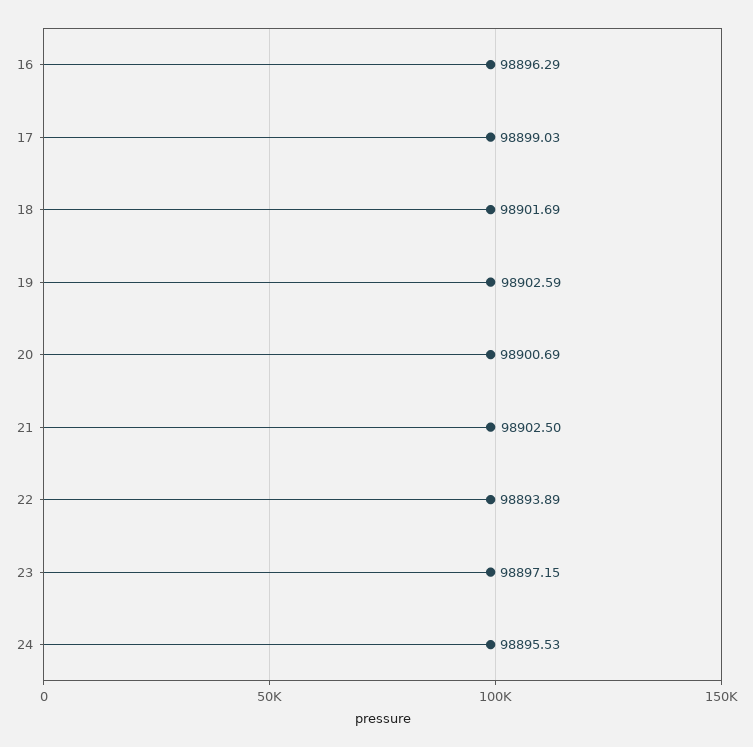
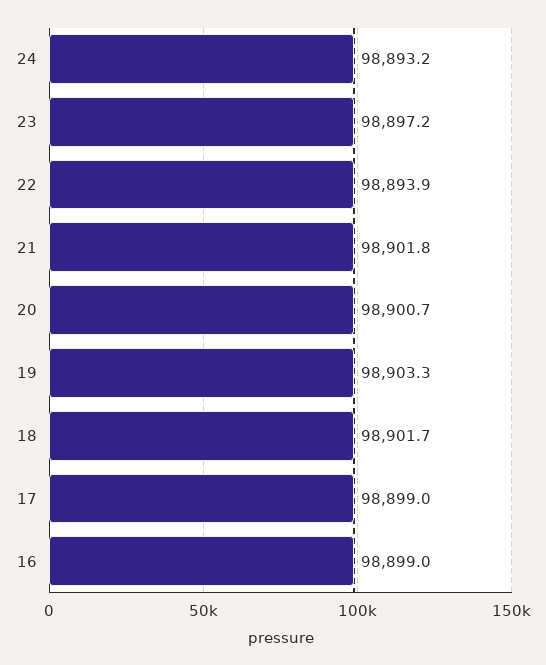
16: 98896.29 -> 98899
19: 98902.59 -> 98903.3
21: 98902.5 -> 98901.8
24: 98895.53 -> 98893.2

